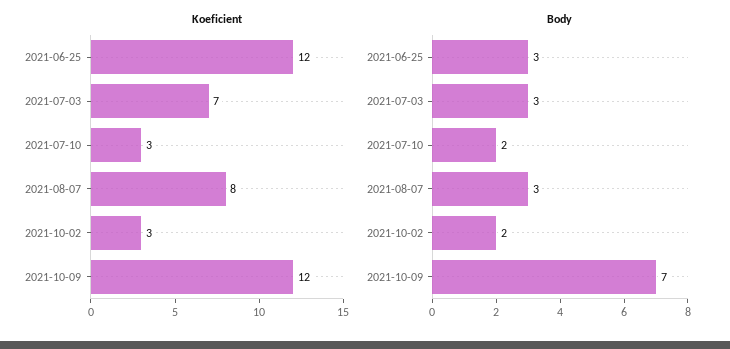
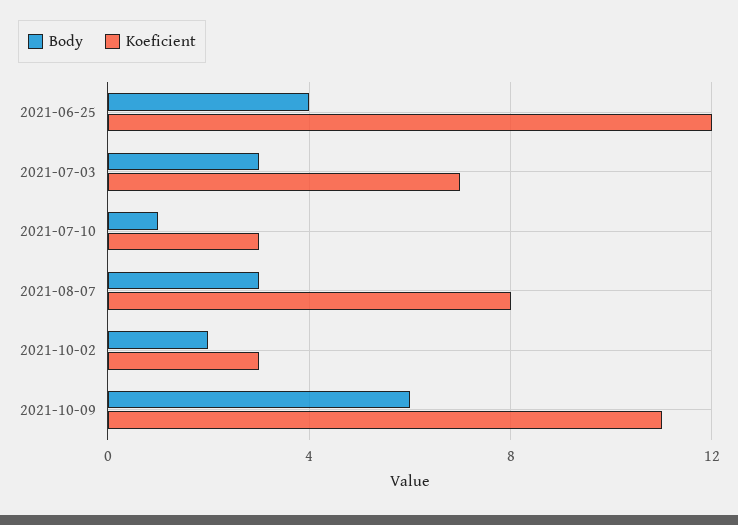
Koeficient, 2021-10-09: 12 -> 11
Body, 2021-06-25: 3 -> 4
Body, 2021-07-10: 2 -> 1
Body, 2021-10-09: 7 -> 6

